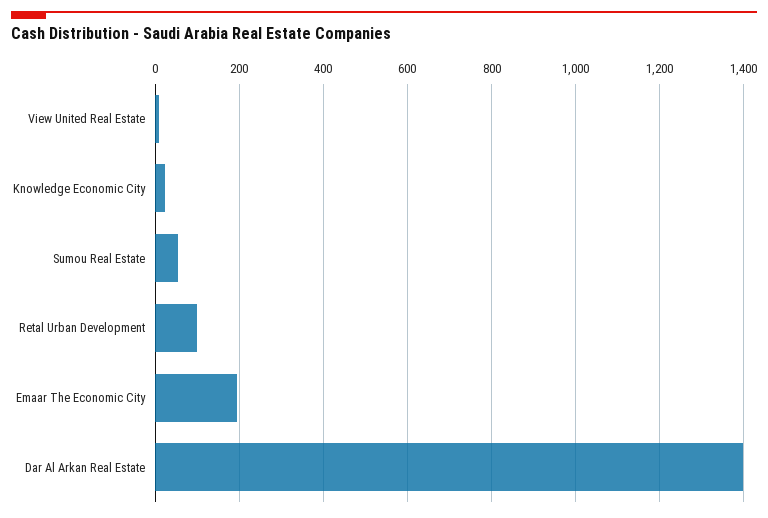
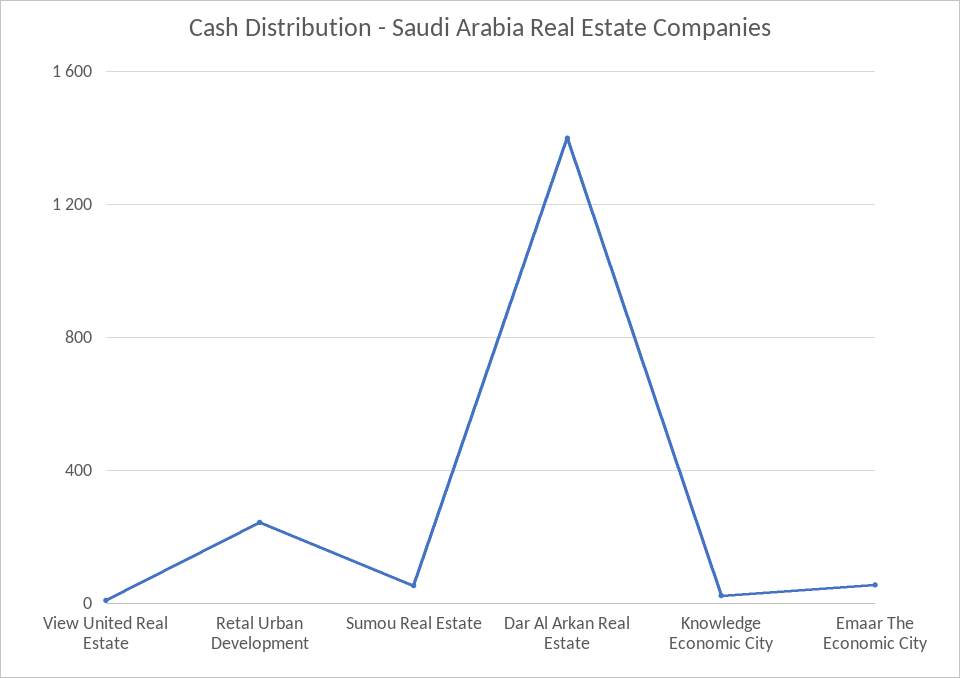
Retal Urban Development: 100 -> 250
Emaar The Economic City: 200 -> 50

